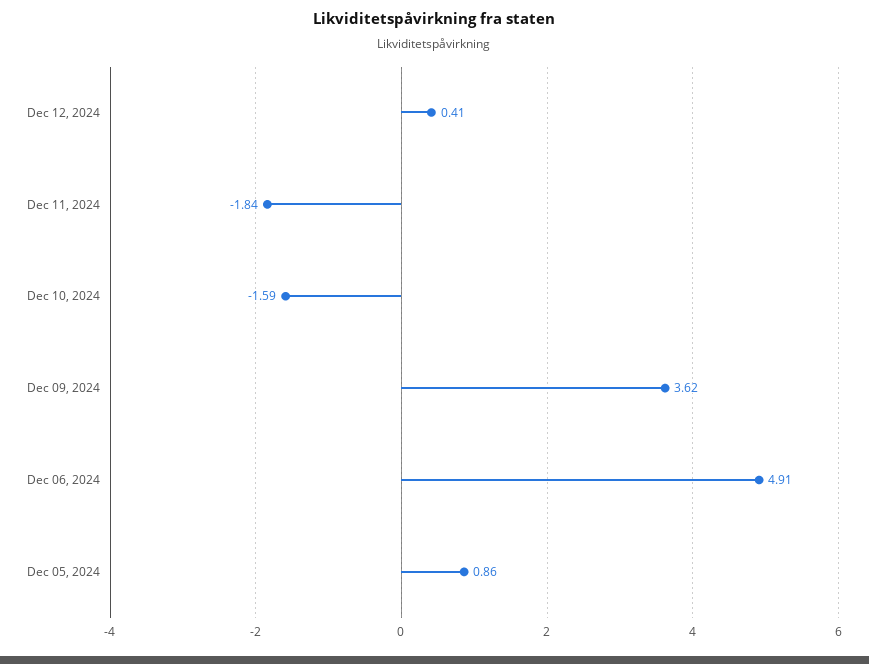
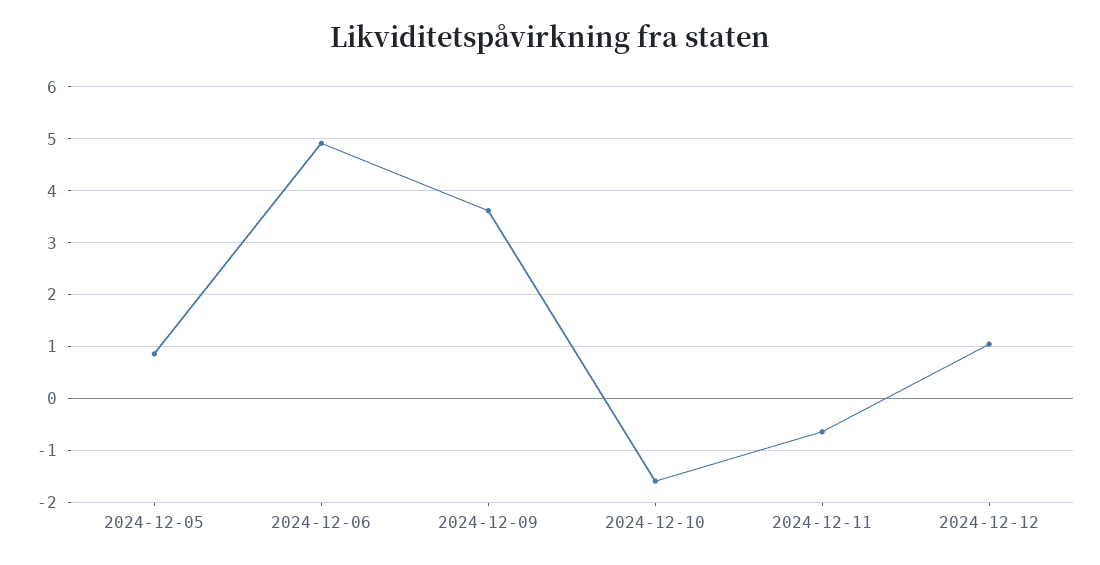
Dec 12, 2024: 0.41 -> 1
Dec 11, 2024: -1.84 -> -0.6

